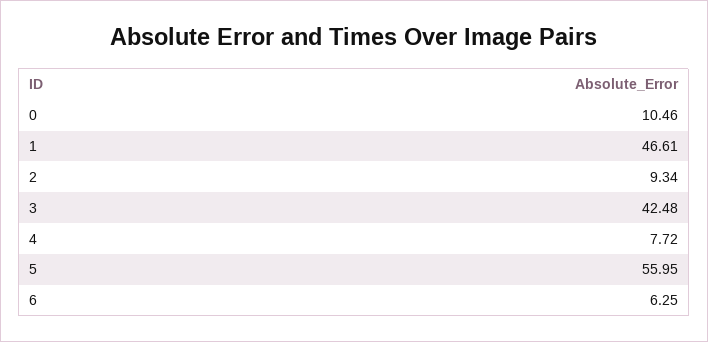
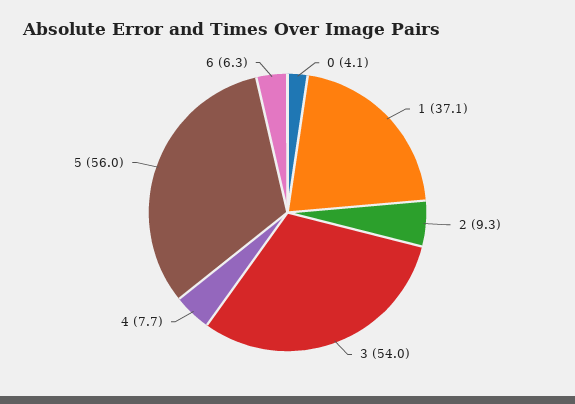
0: 10.46 -> 4.1
1: 46.61 -> 37.1
3: 42.48 -> 54

